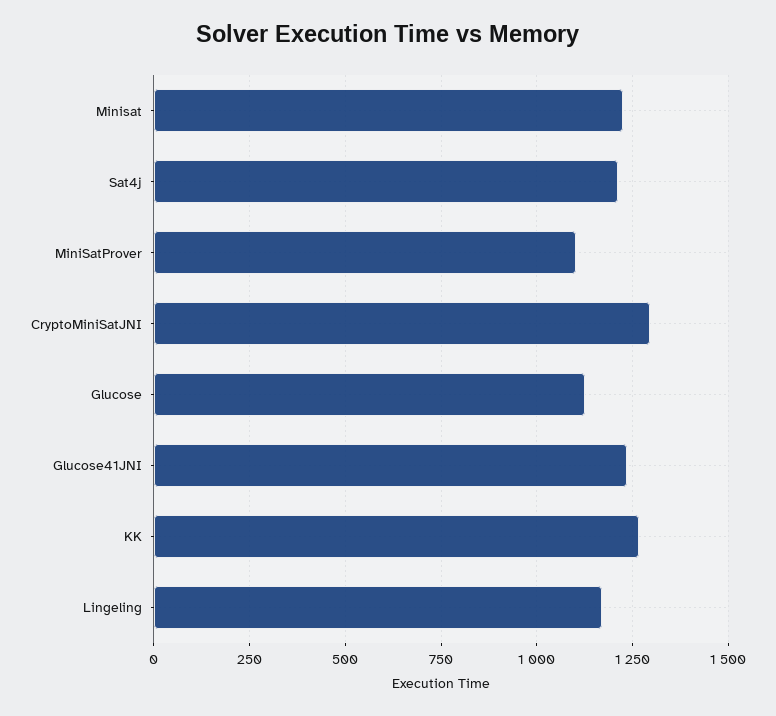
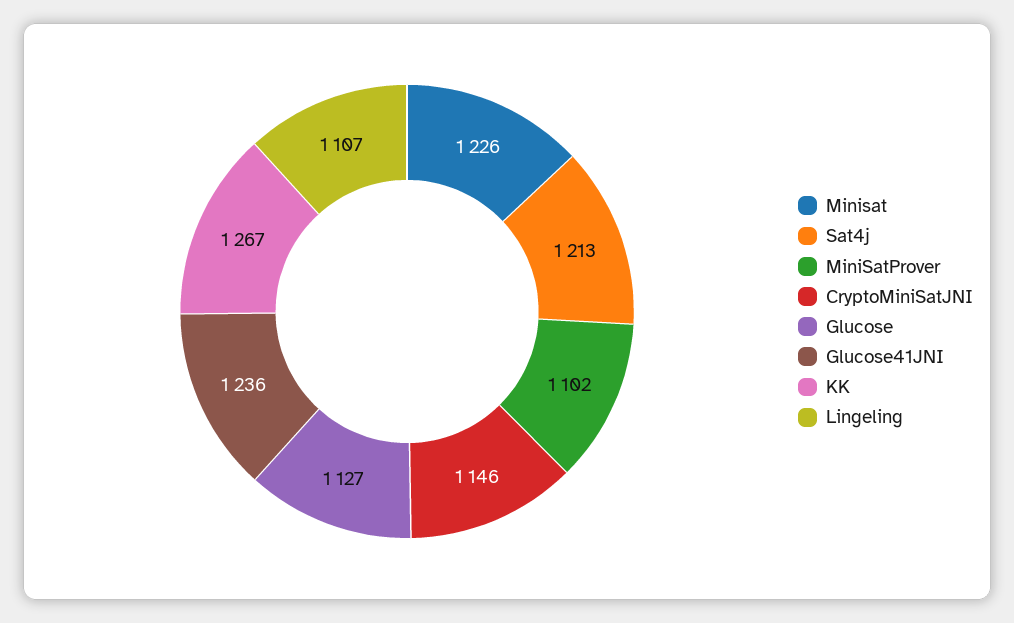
CryptoMiniSatJNI: 1300 -> 1146
Lingeling: 1175 -> 1107

